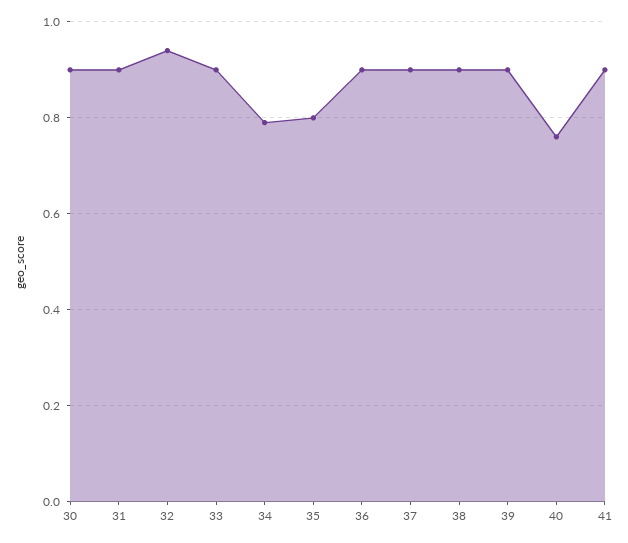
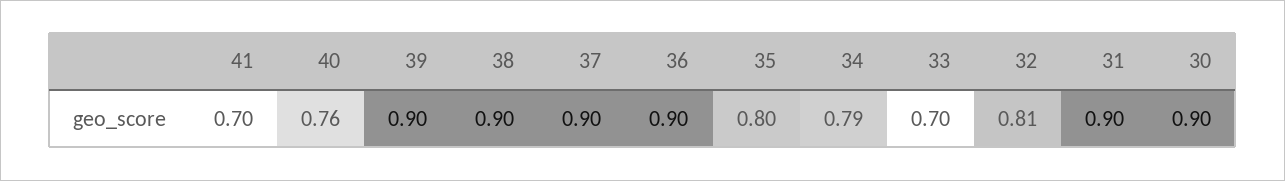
32: 0.95 -> 0.81
33: 0.9 -> 0.7
41: 0.9 -> 0.7

